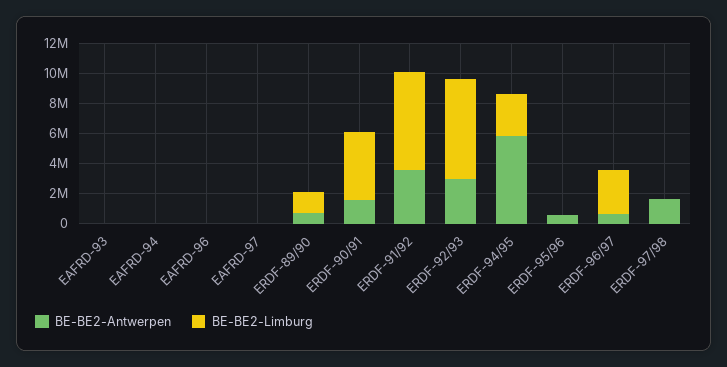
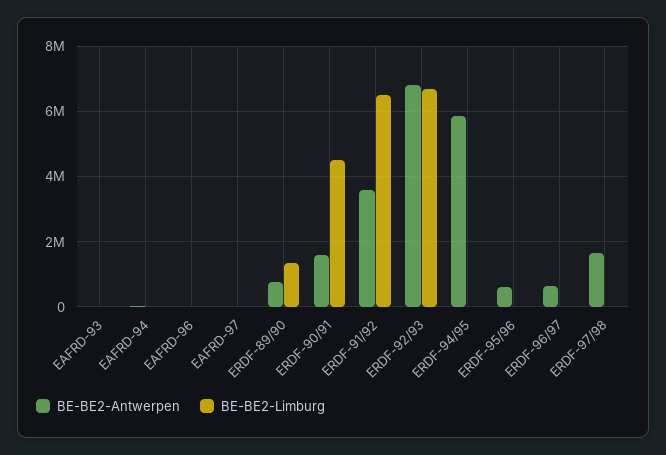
BE-BE2-Antwerpen, ERDF-92/93: 3000000 -> 6800000
BE-BE2-Limburg, ERDF-94/95: 3000000 -> 0
BE-BE2-Limburg, ERDF-96/97: 3000000 -> 0

